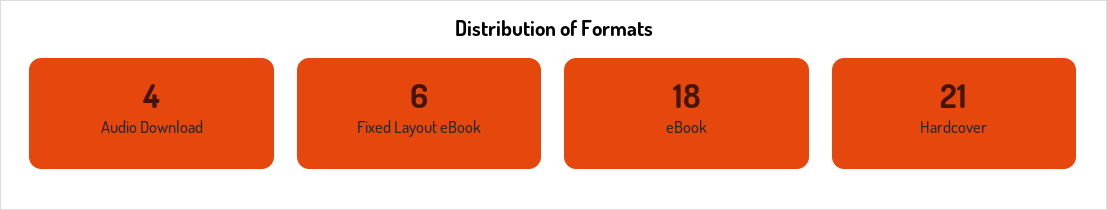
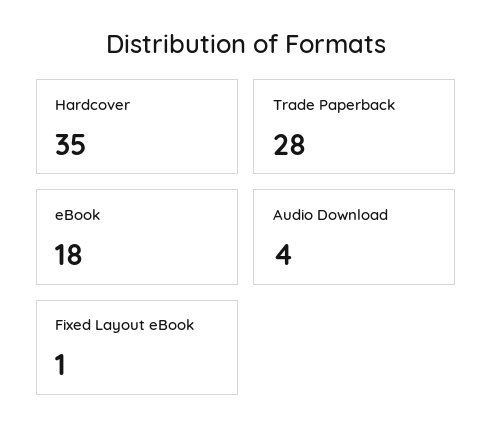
Fixed Layout eBook: 6 -> 1
Hardcover: 21 -> 35
Trade Paperback: none -> 28

